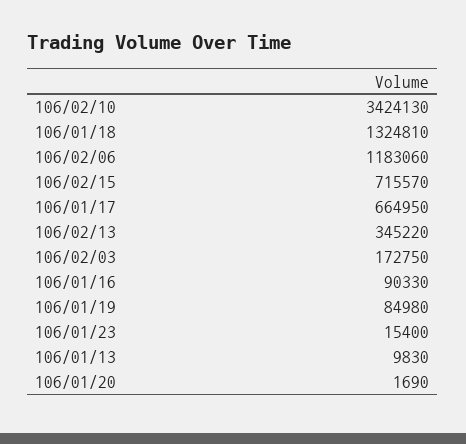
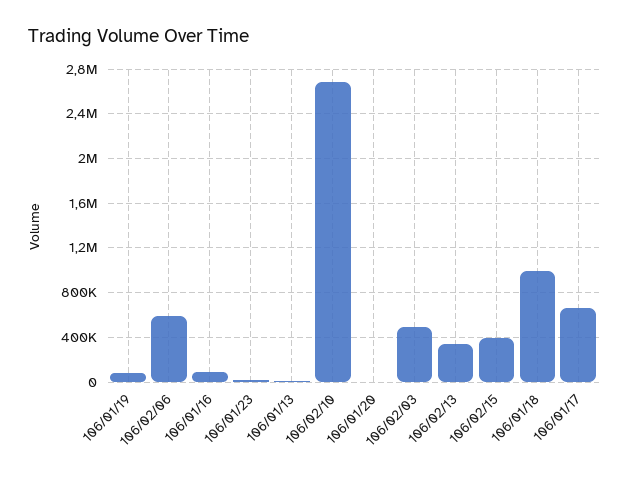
106/02/10: 3424130 -> 2700000
106/01/18: 1324810 -> 1000000
106/02/06: 1183060 -> 600000
106/02/15: 715570 -> 400000
106/02/03: 172750 -> 500000

